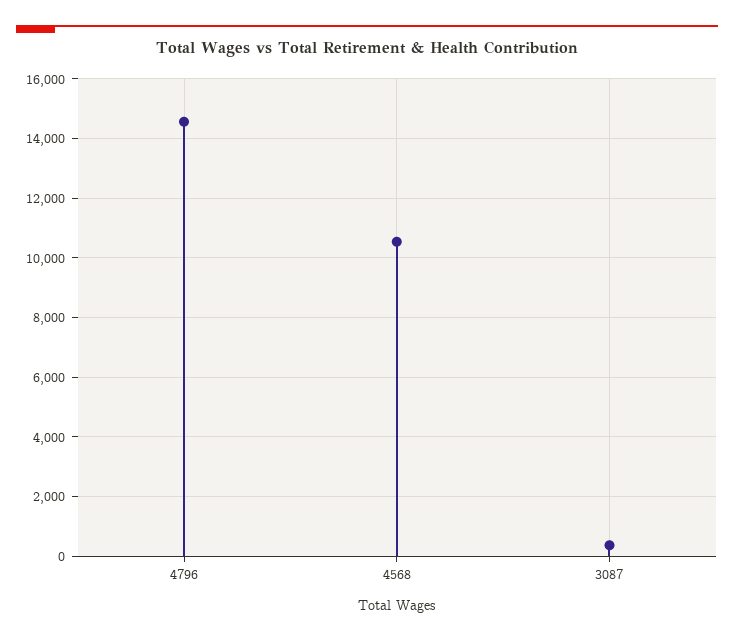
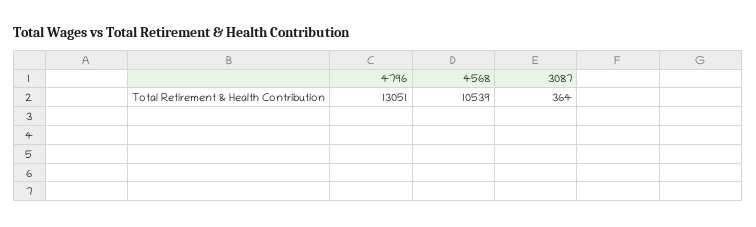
4796: 14500 -> 13051

